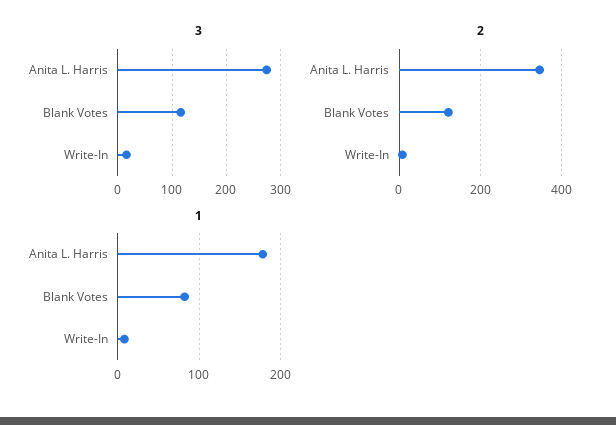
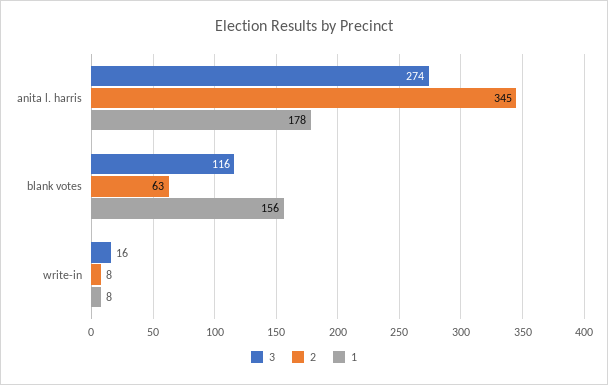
2, Blank Votes: 120 -> 63
1, Blank Votes: 80 -> 156

